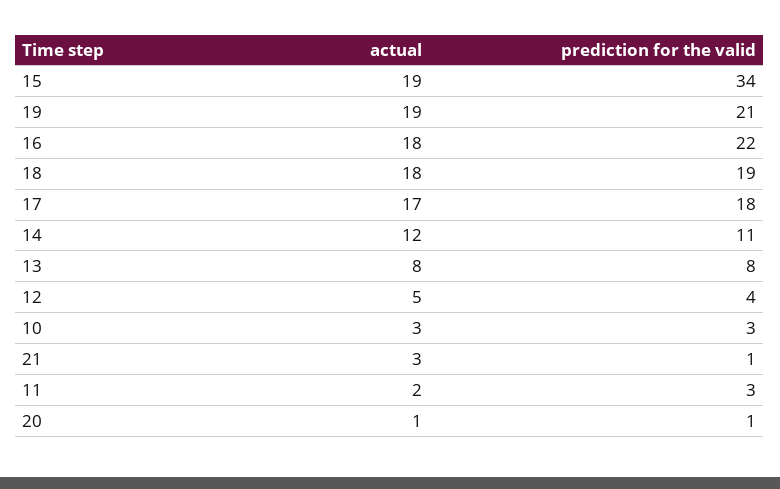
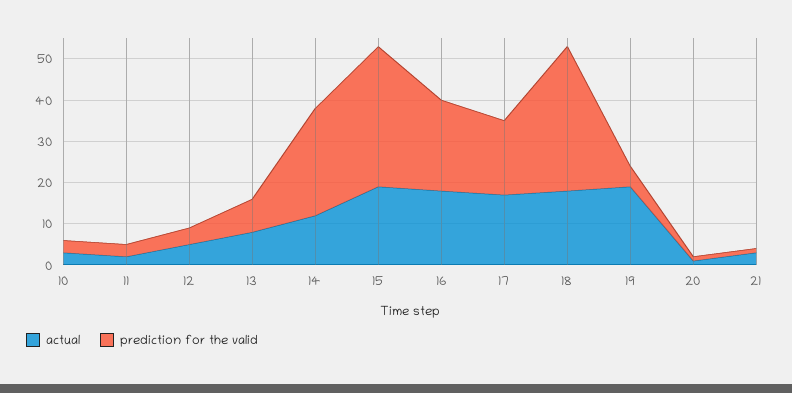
prediction for the valid, 19: 21 -> 5
prediction for the valid, 18: 19 -> 35
prediction for the valid, 14: 11 -> 25

